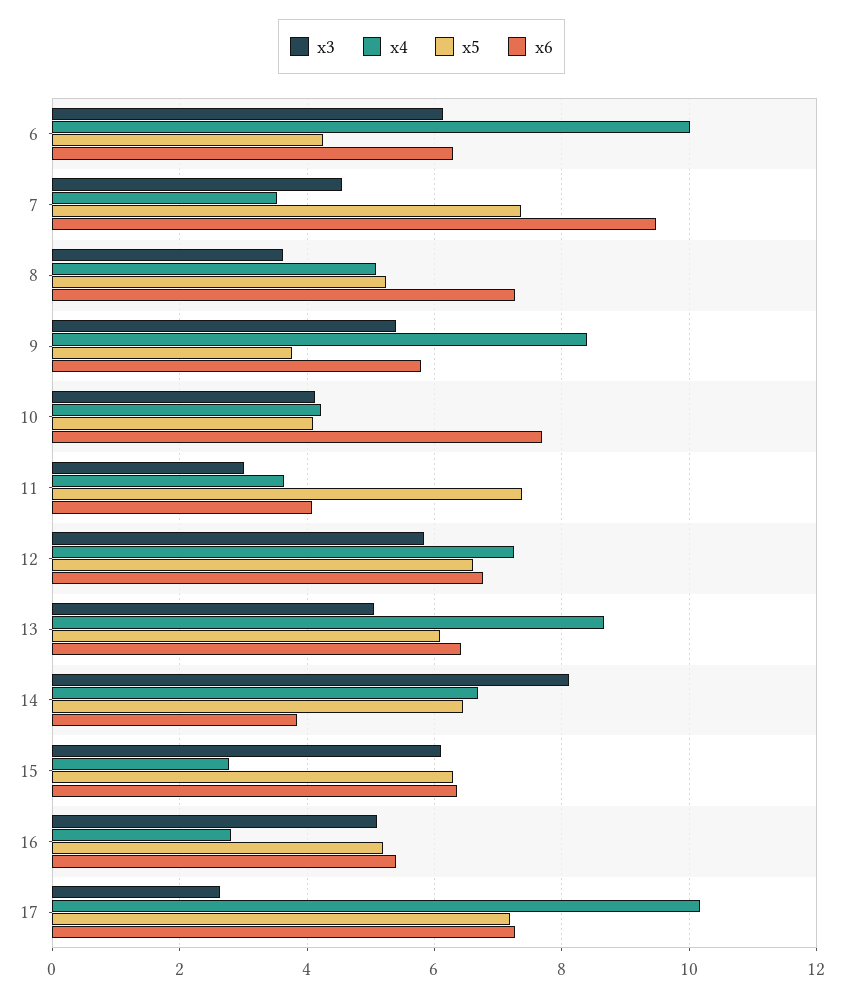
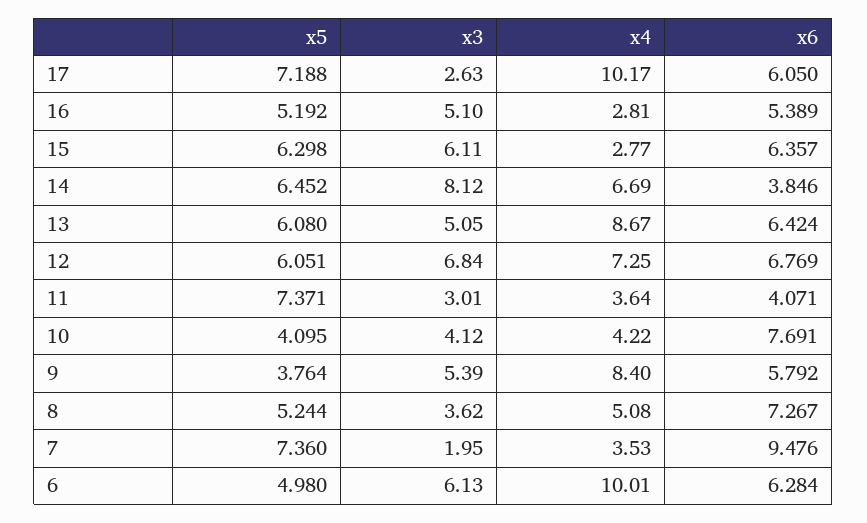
x5, 6: 4.2 -> 4.98
x3, 7: 4.6 -> 1.95
x3, 12: 5.8 -> 6.84
x5, 12: 6.6 -> 6.051
x6, 17: 7.2 -> 6.05

